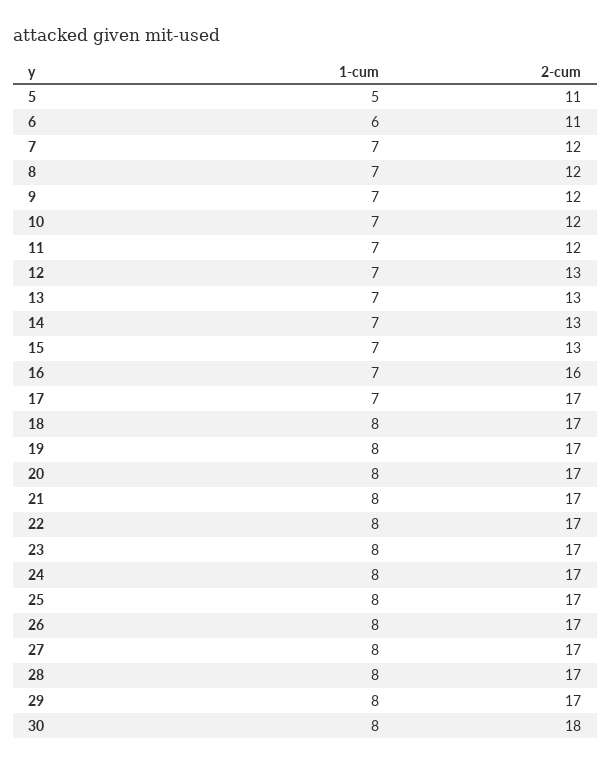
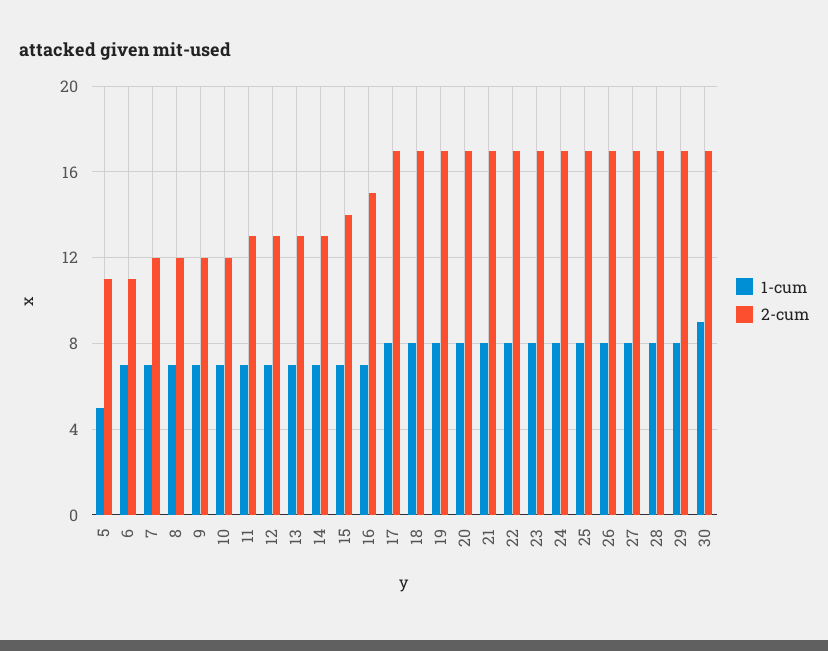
1-cum, 6: 6 -> 7
2-cum, 11: 12 -> 13
2-cum, 15: 13 -> 14
2-cum, 16: 16 -> 15
1-cum, 17: 7 -> 8
1-cum, 30: 8 -> 9
2-cum, 30: 18 -> 17

